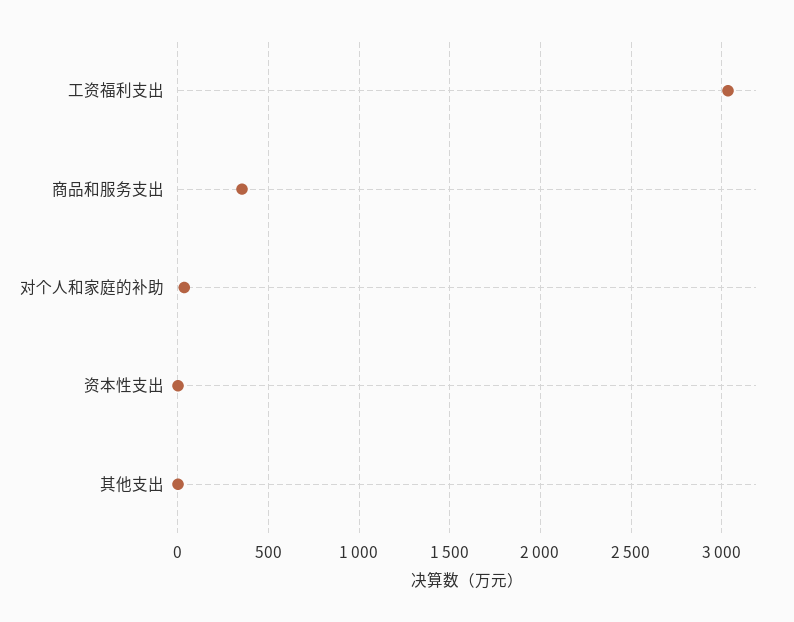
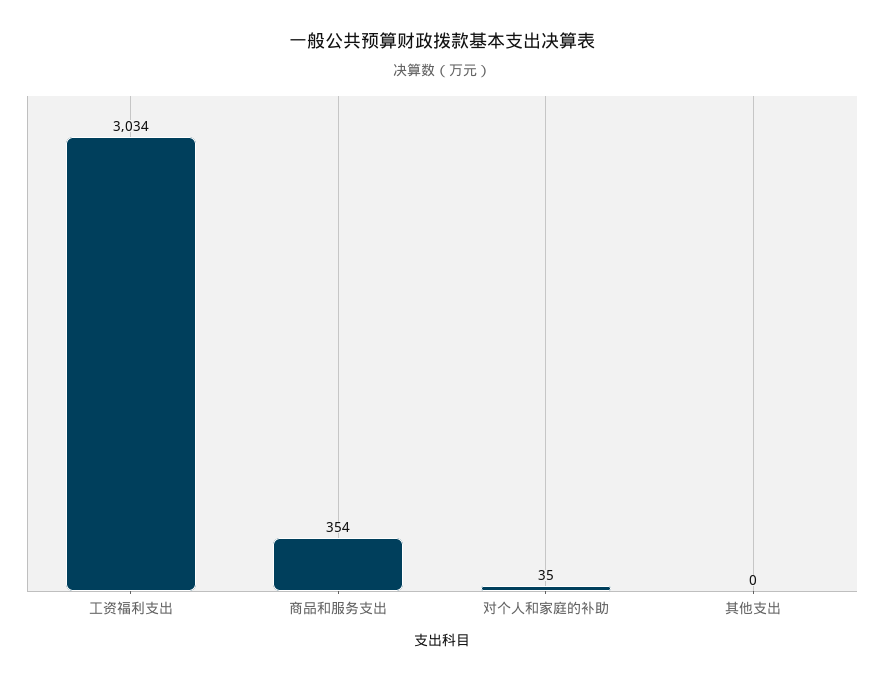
资本性支出: 0 -> none

